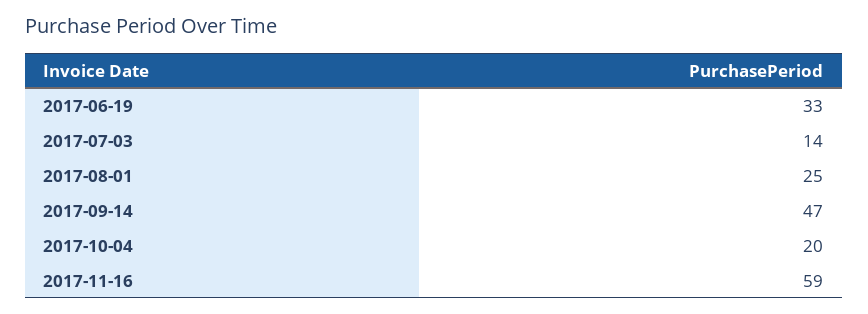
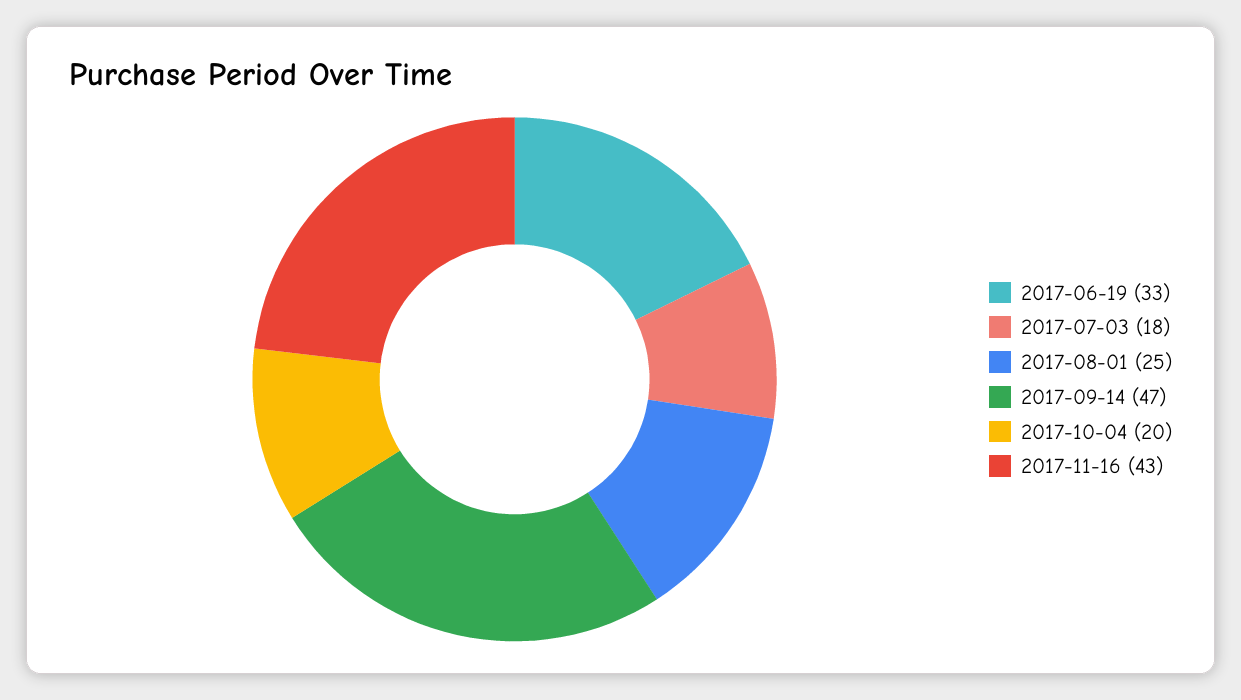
2017-07-03: 14 -> 18
2017-11-16: 59 -> 43

